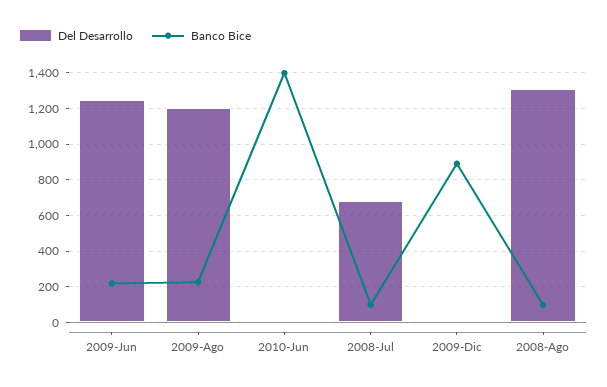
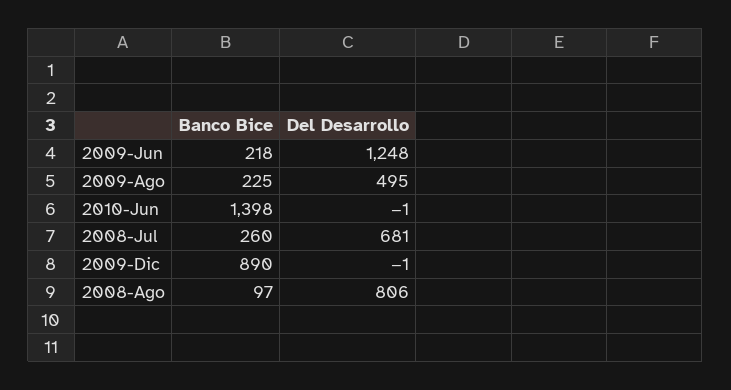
Del Desarrollo, 2009-Ago: 1200 -> 495
Banco Bice, 2008-Jul: 100 -> 260
Del Desarrollo, 2008-Ago: 1300 -> 806

